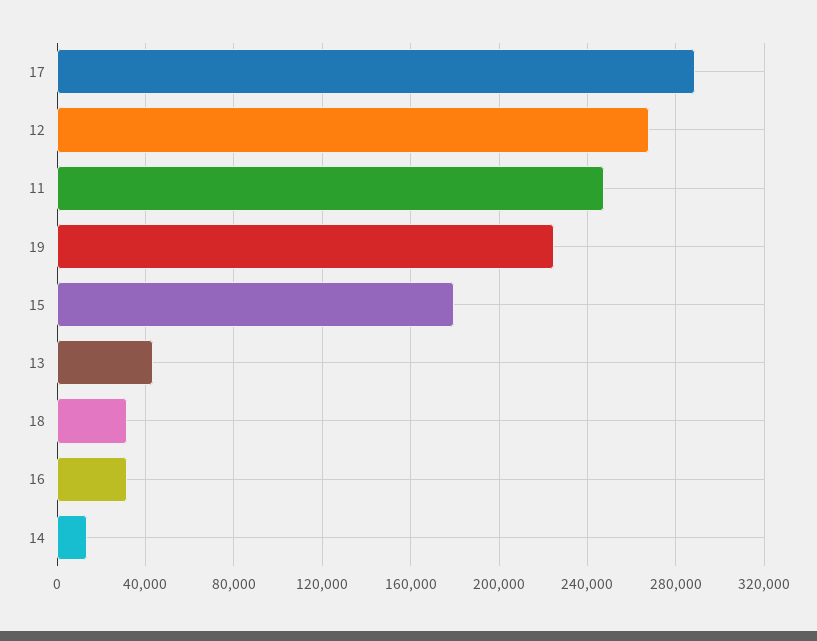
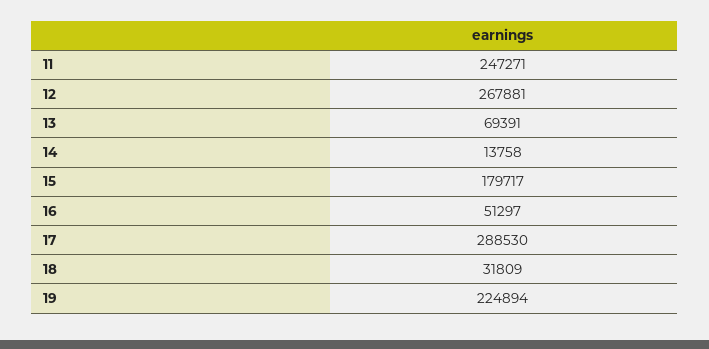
13: 45000 -> 69391
16: 30000 -> 51297

